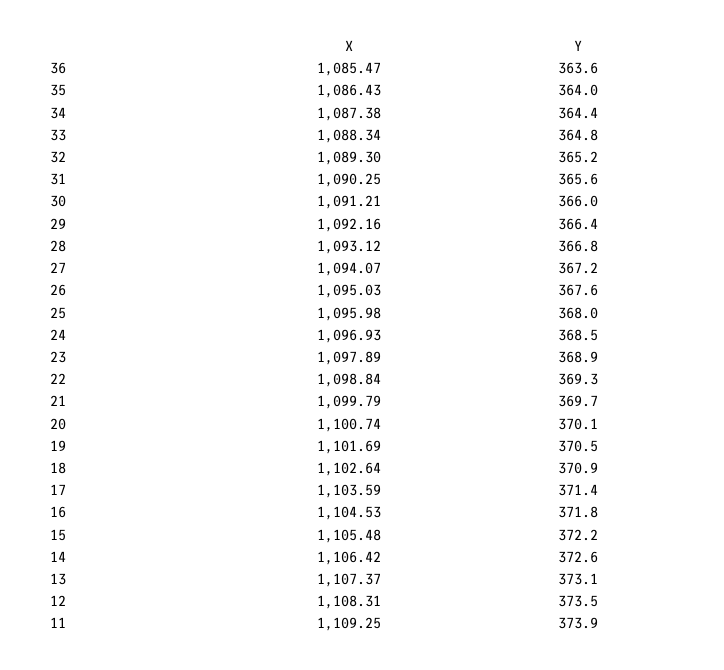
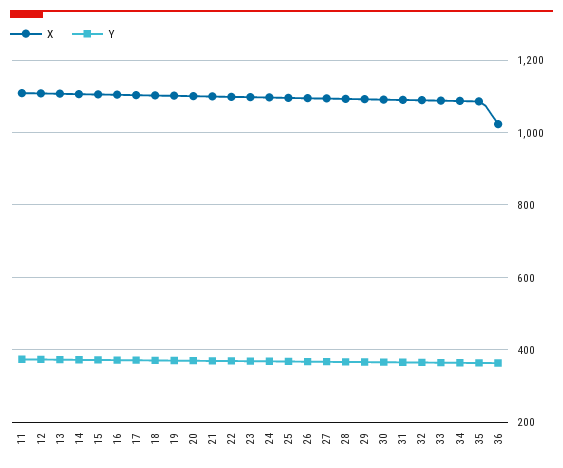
X, 36: 1085.47 -> 1020

